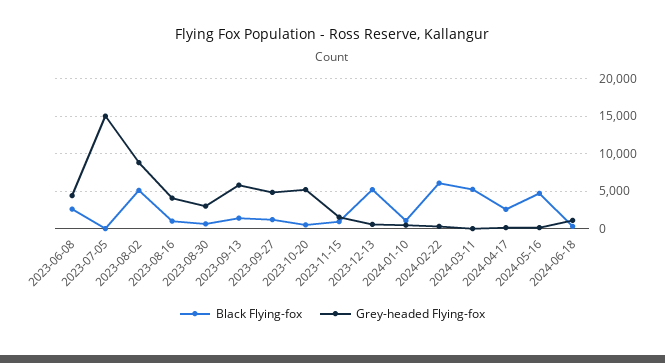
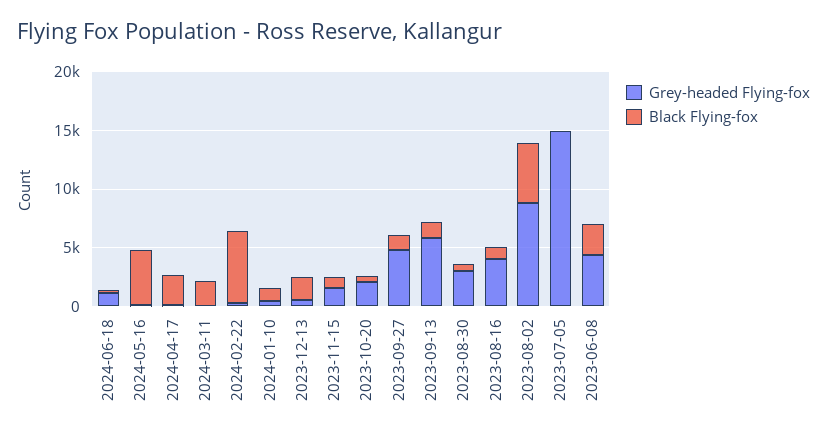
Grey-headed Flying-fox, 2023-10-20: 5000 -> 2000
Black Flying-fox, 2023-12-13: 5000 -> 2000
Black Flying-fox, 2024-03-11: 5000 -> 2000

